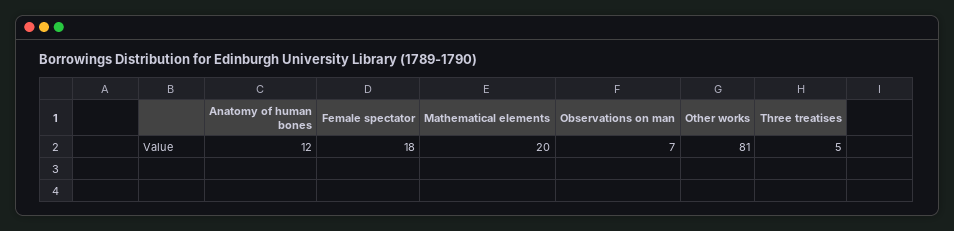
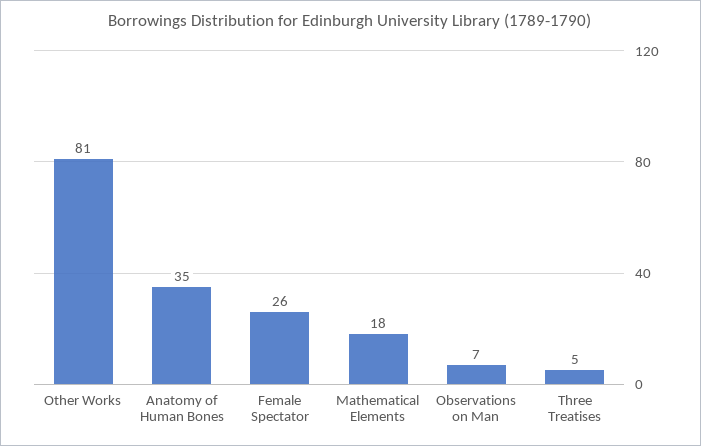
Anatomy of human bones: 12 -> 35
Female spectator: 18 -> 26
Mathematical elements: 20 -> 18

